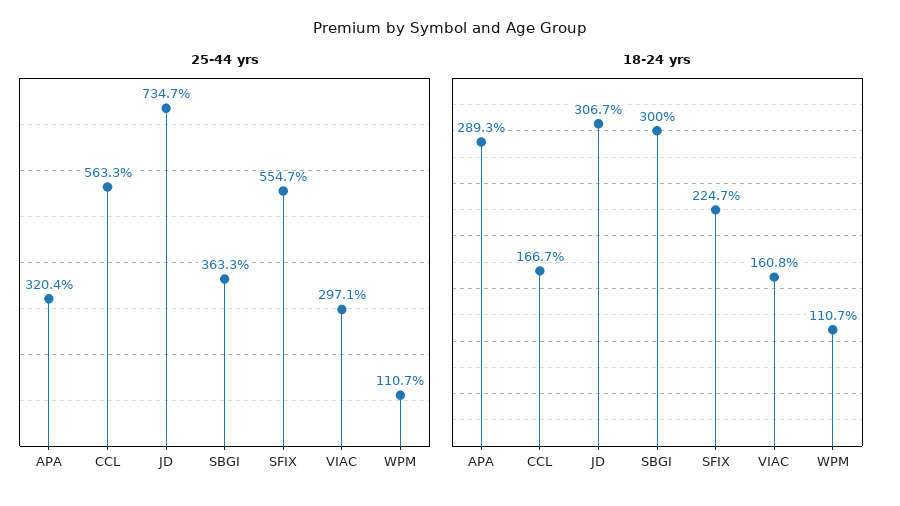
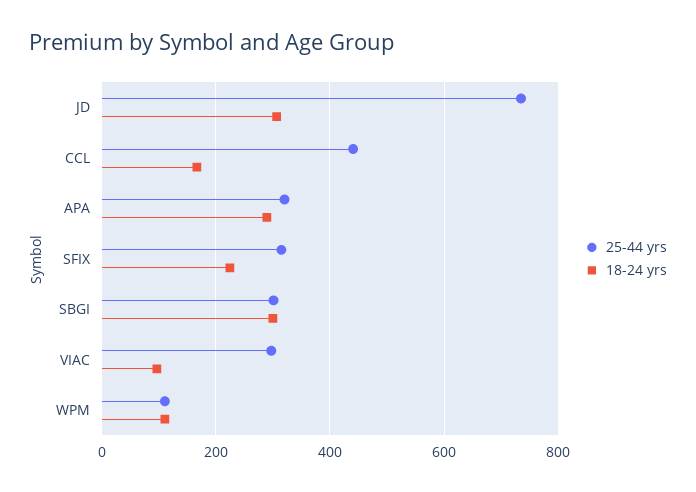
25-44 yrs, CCL: 563.3 -> 440
25-44 yrs, SBGI: 363.3 -> 300
25-44 yrs, SFIX: 554.7 -> 320
18-24 yrs, VIAC: 160.8 -> 100

